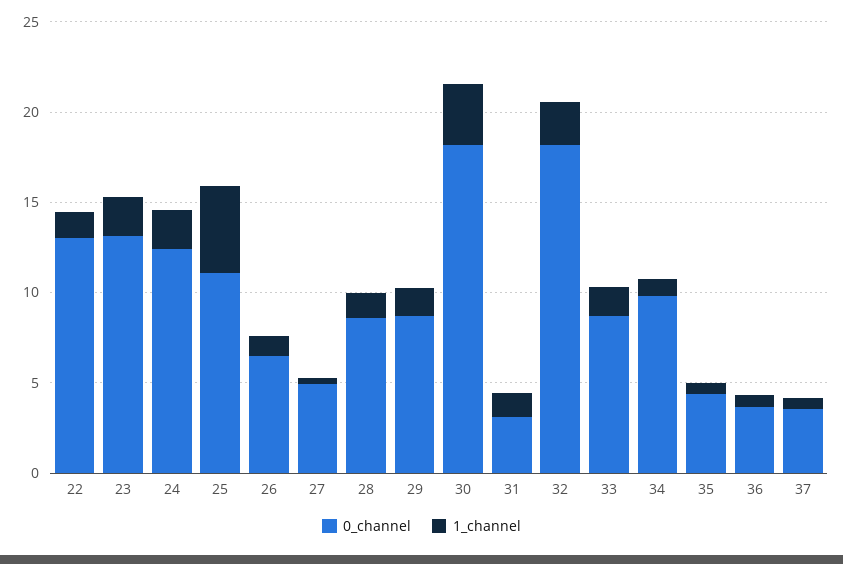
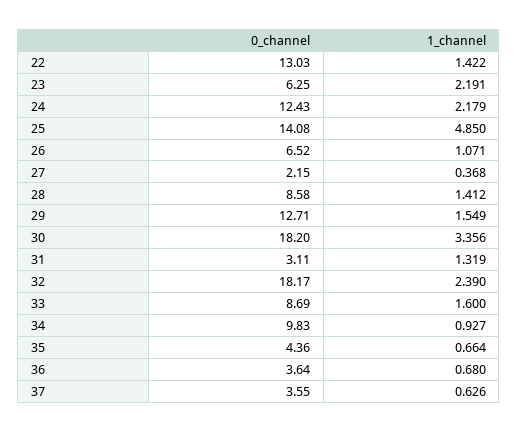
0_channel, 23: 13 -> 6.25
0_channel, 25: 11 -> 14.08
0_channel, 27: 5 -> 2.15
0_channel, 29: 9 -> 12.71

